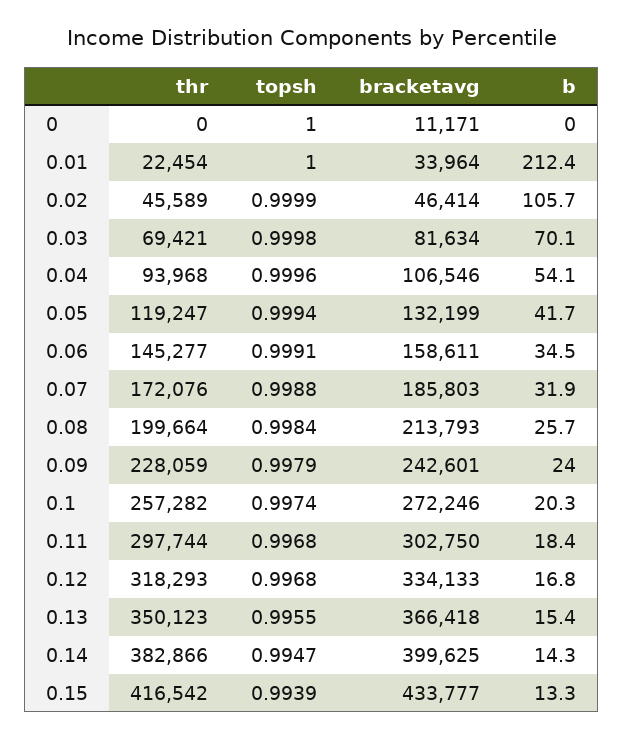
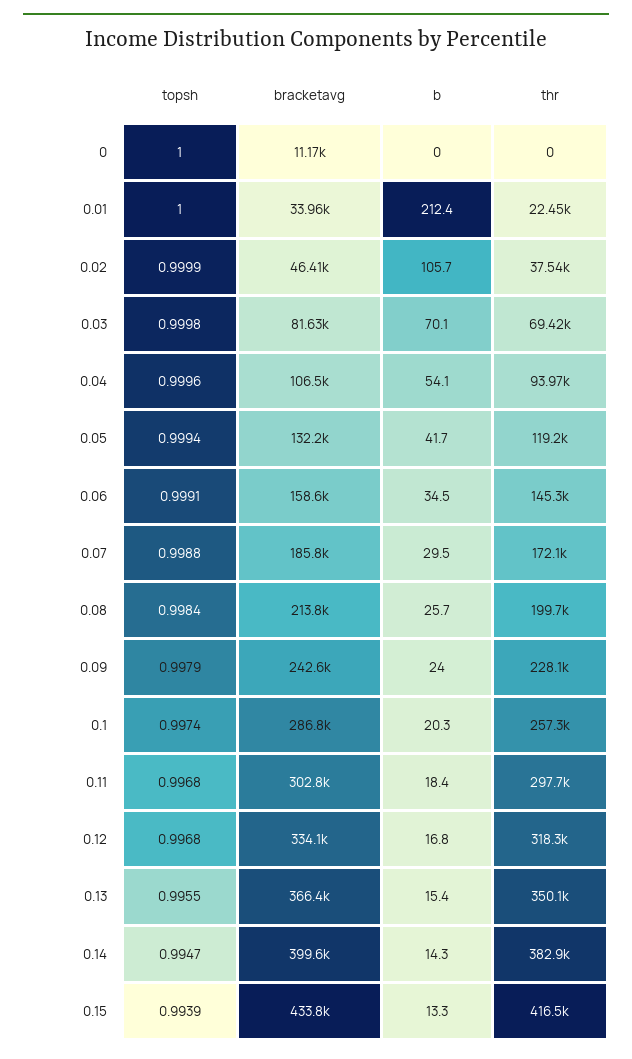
thr, 0.02: 45589 -> 37540
b, 0.07: 31.9 -> 29.5
bracketavg, 0.1: 272246 -> 286800

